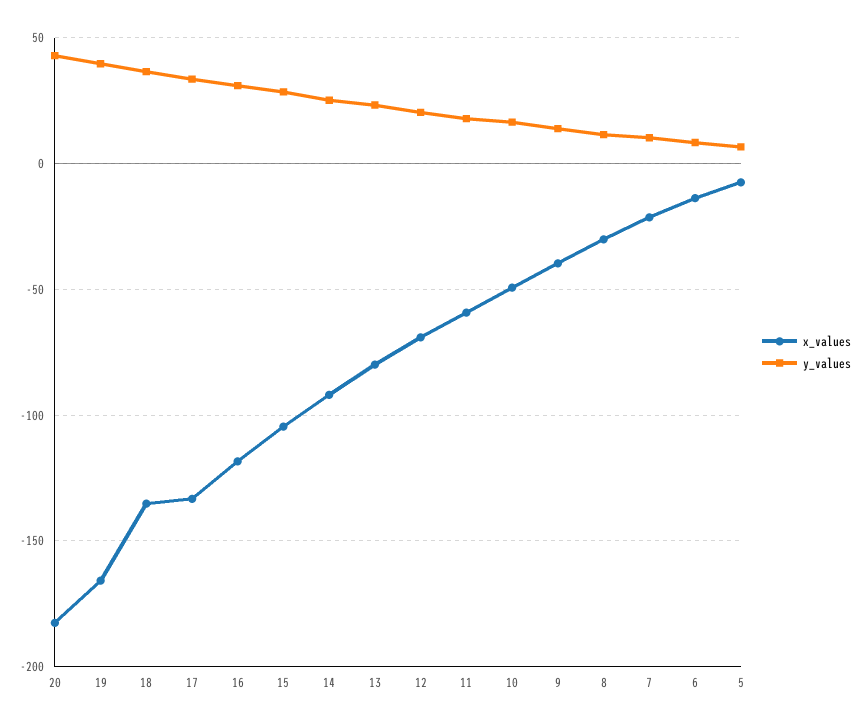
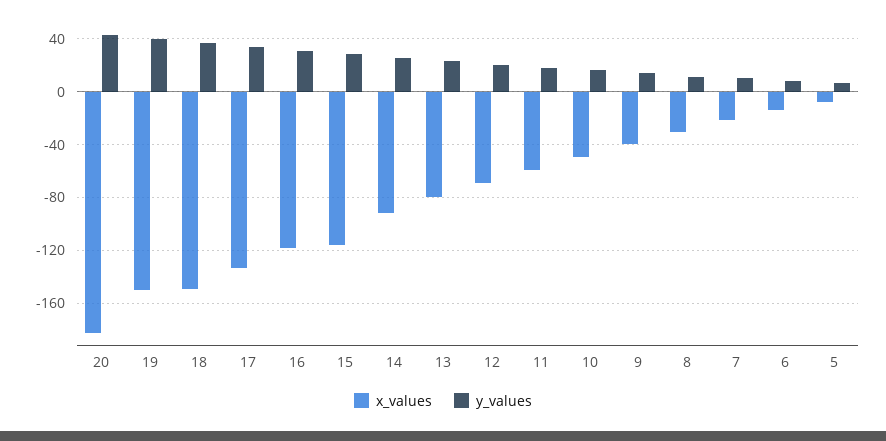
x_values, 19: -165 -> -150
x_values, 18: -135 -> -150
x_values, 15: -105 -> -115

